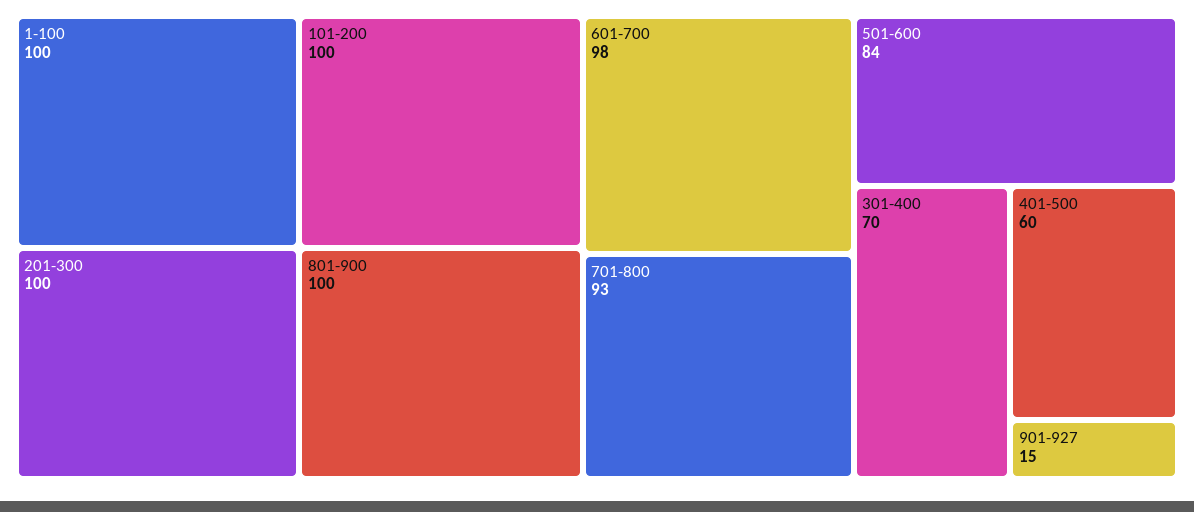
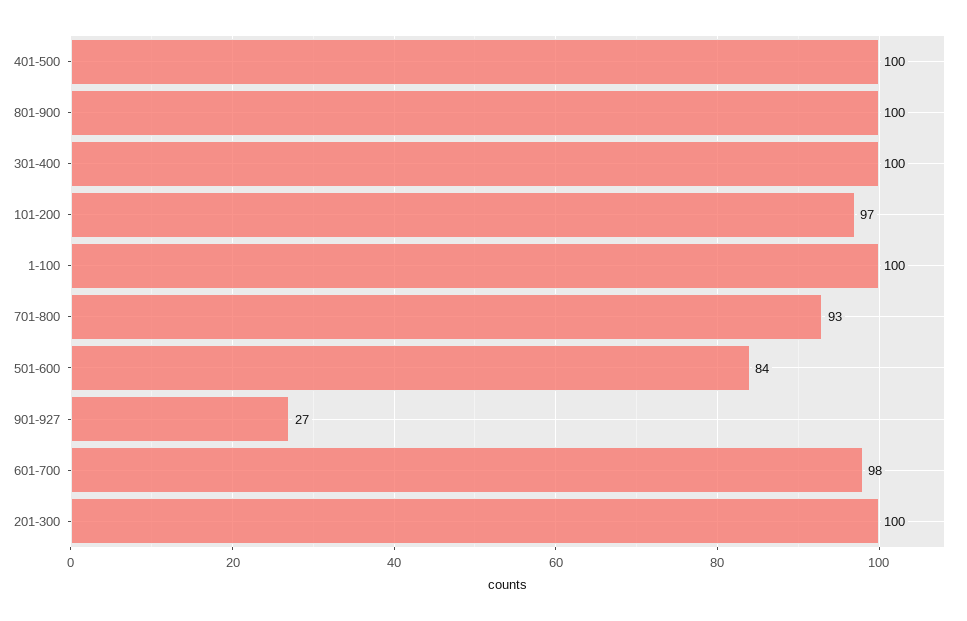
101-200: 100 -> 97
301-400: 70 -> 100
401-500: 60 -> 100
901-927: 15 -> 27

